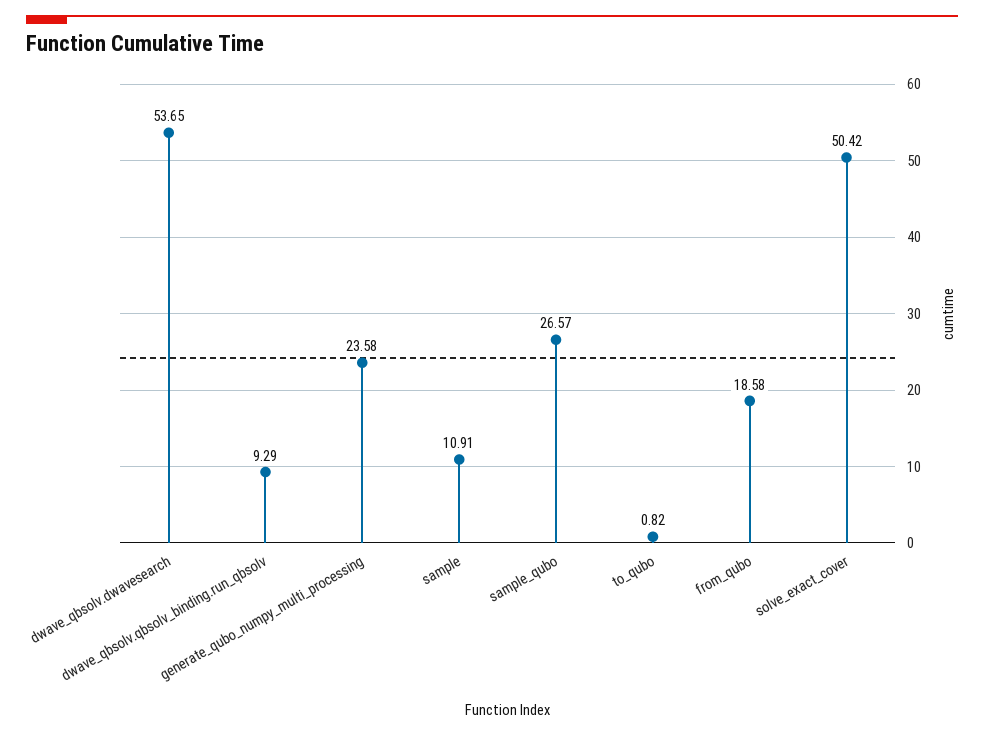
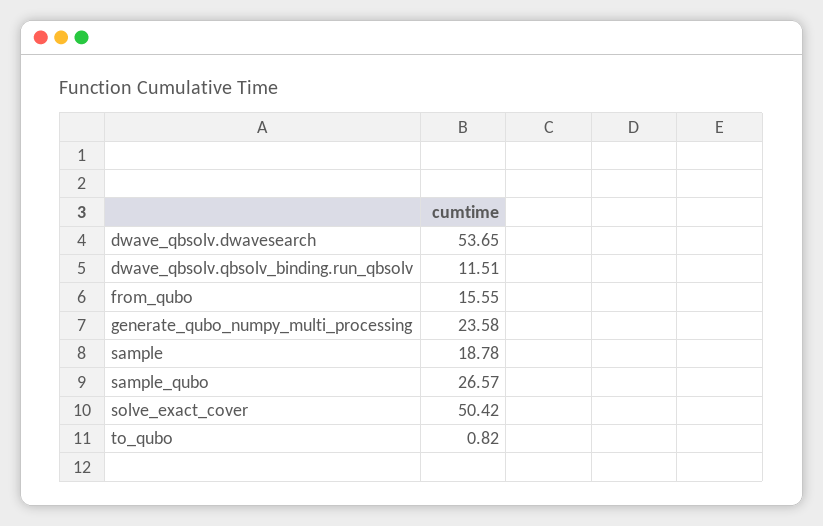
dwave_qbsolv.qbsolv_binding.run_qbsolv: 9.29 -> 11.51
sample: 10.91 -> 18.78
from_qubo: 18.58 -> 15.55

